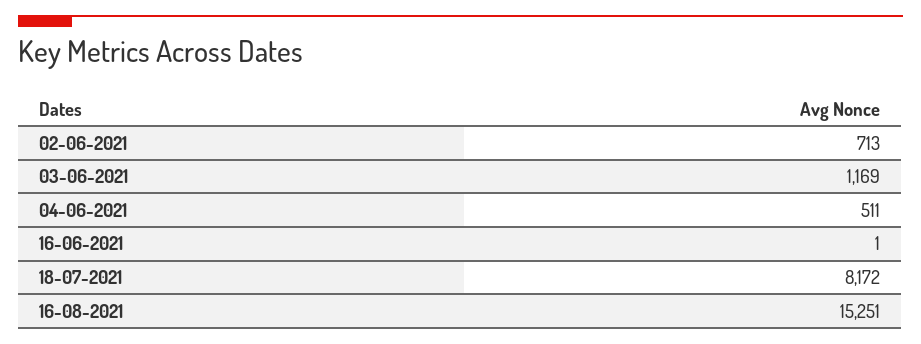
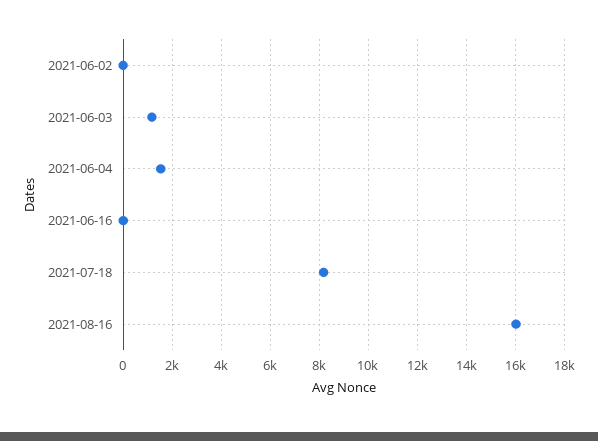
02-06-2021: 713 -> 0
04-06-2021: 511 -> 1500
16-08-2021: 15251 -> 16000

